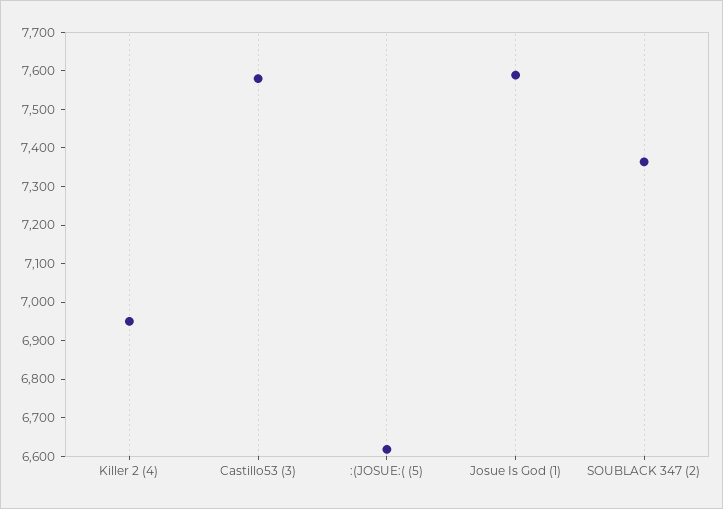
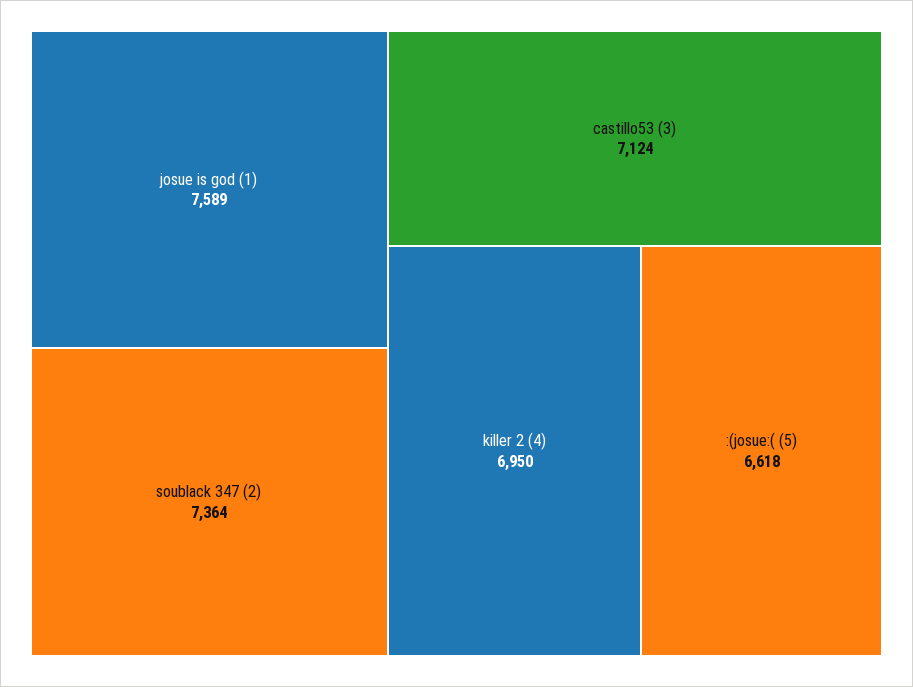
Castillo53 (3): 7575 -> 7124

